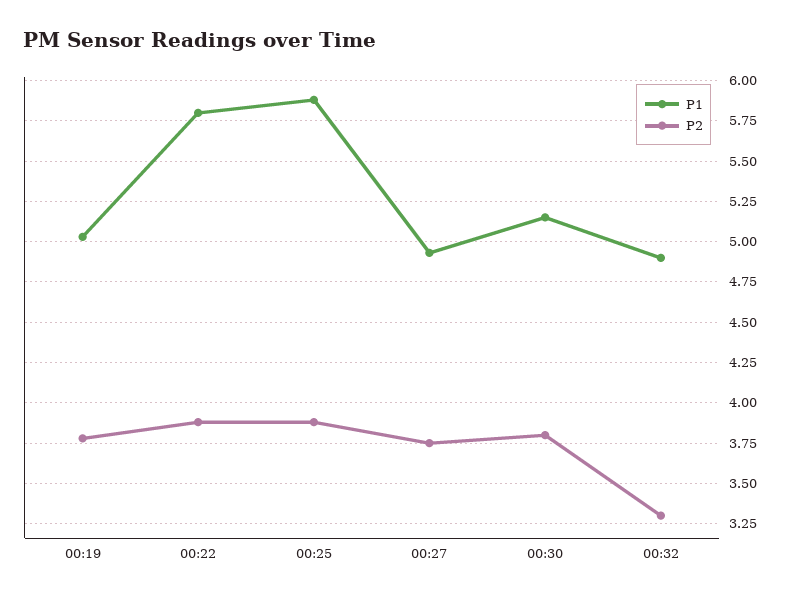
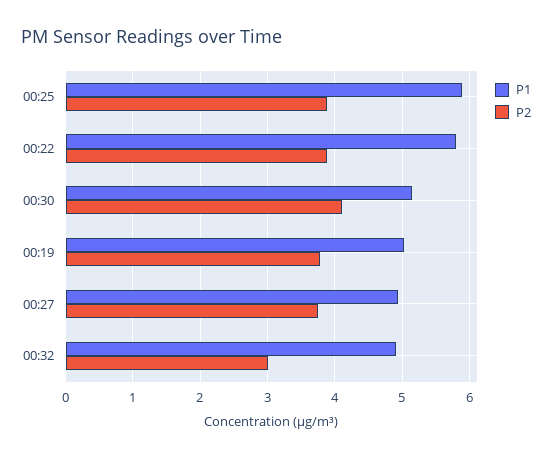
P2, 00:30: 3.8 -> 4.1
P2, 00:32: 3.3 -> 3

